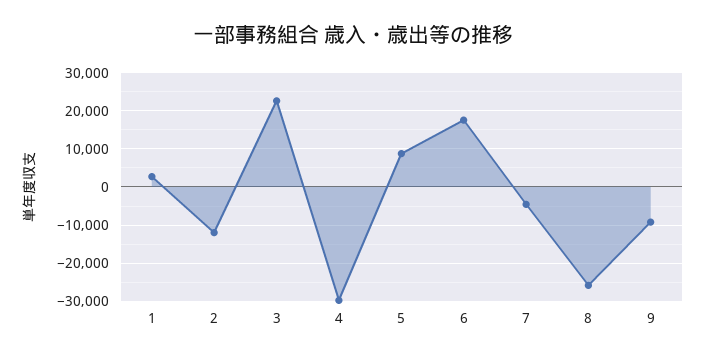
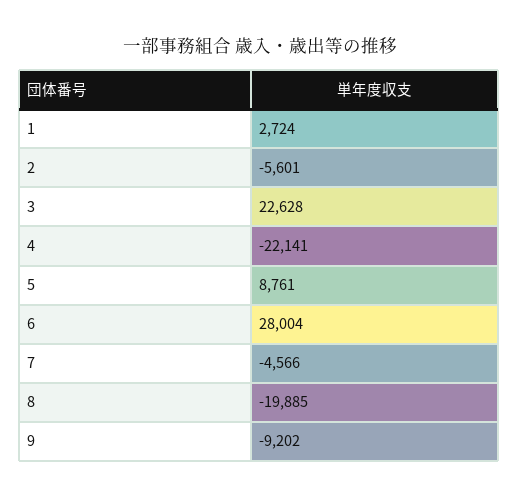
2: -12000 -> -5601
4: -30000 -> -22141
6: 18000 -> 28004
8: -26000 -> -19885

